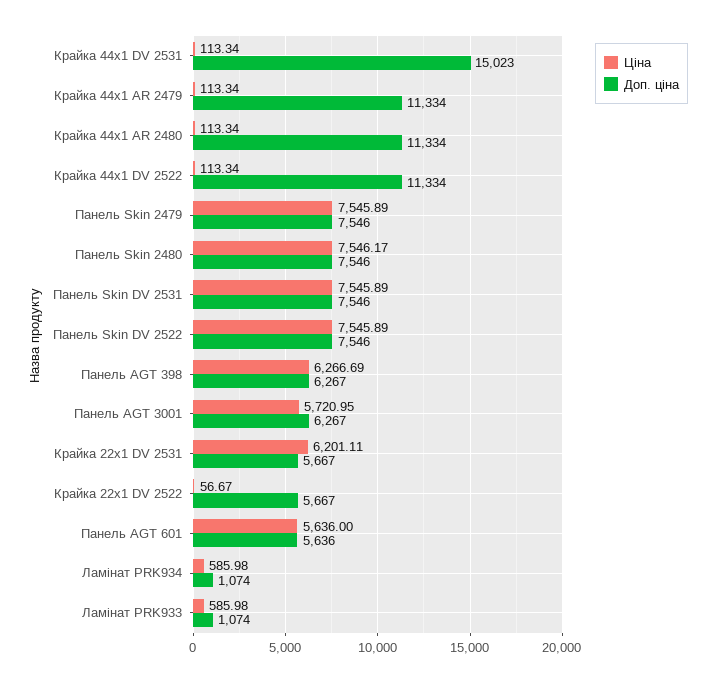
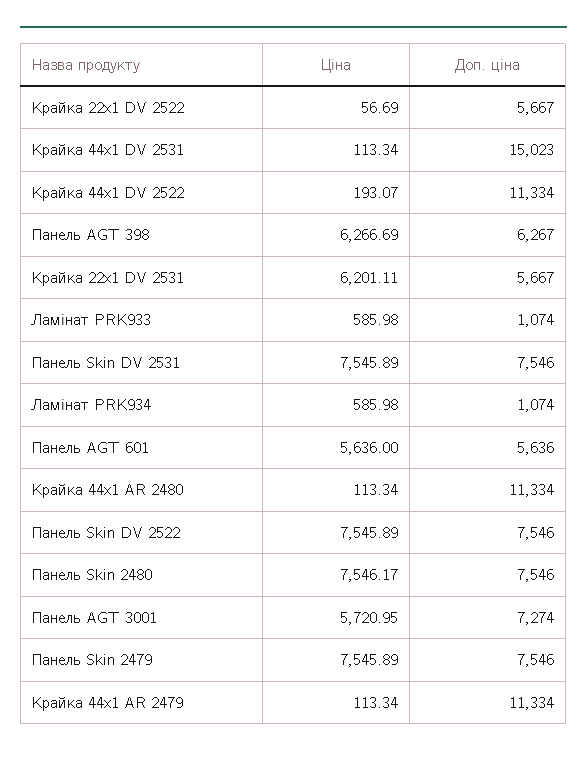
Ціна, Крайка 44x1 DV 2522: 113.34 -> 193.07
Доп. ціна, Панель AGT 3001: 6267 -> 7274
Ціна, Крайка 22x1 DV 2522: 56.67 -> 56.69

